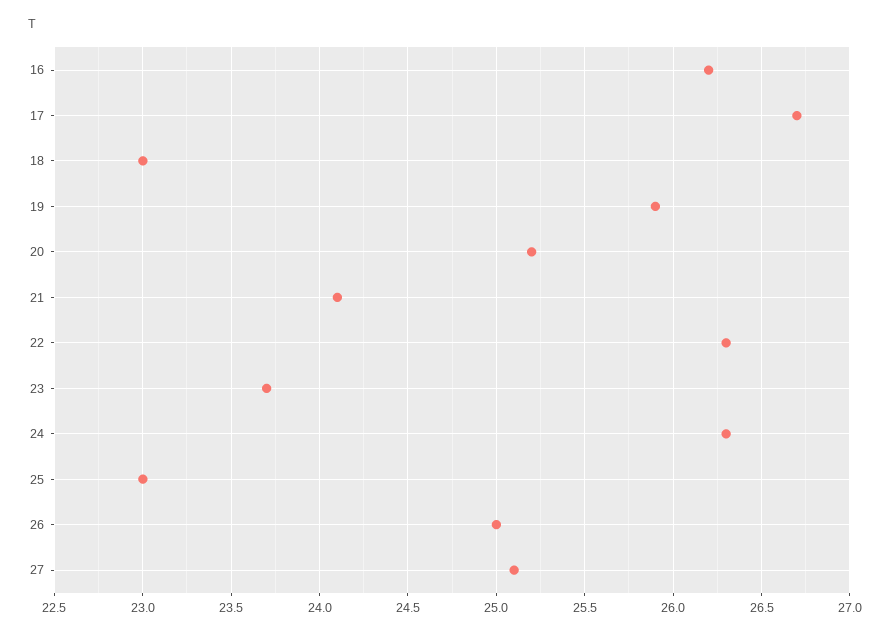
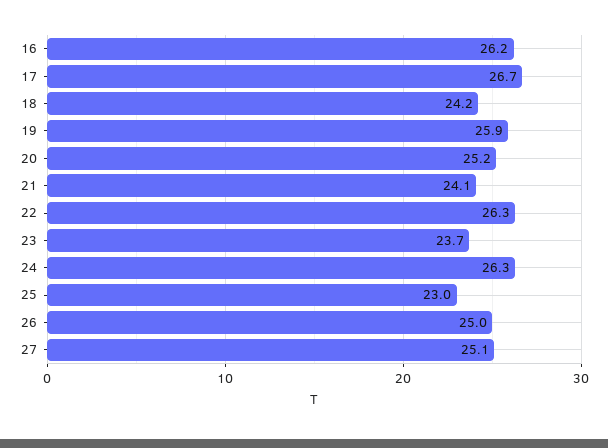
18: 23 -> 24.2

